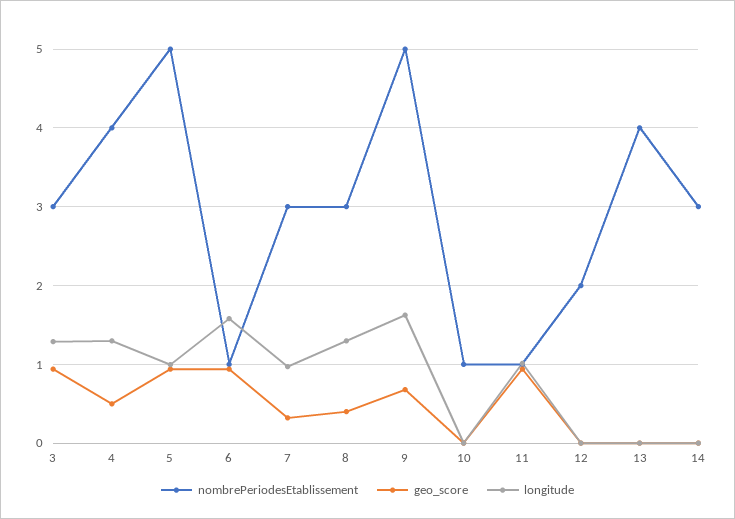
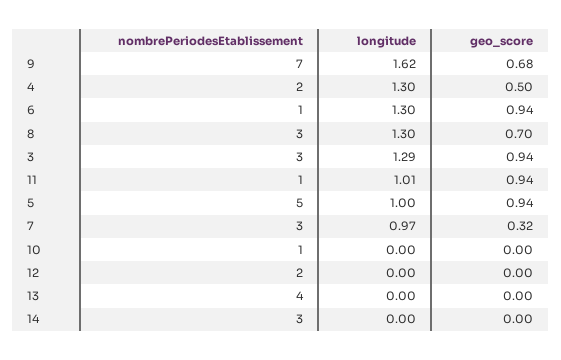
nombrePeriodesEtablissement, 4: 4 -> 2
longitude, 6: 1.6 -> 1.3
geo_score, 8: 0.4 -> 0.7
nombrePeriodesEtablissement, 9: 5 -> 7

